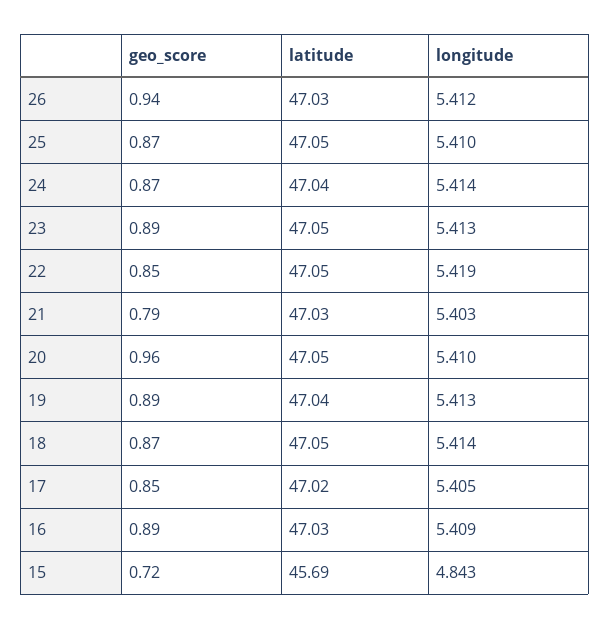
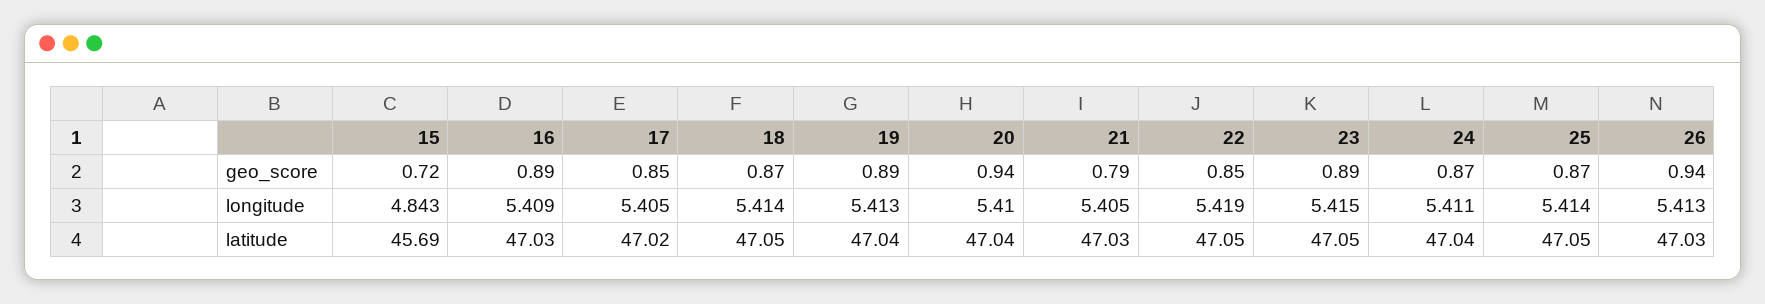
longitude, 26: 5.412 -> 5.413
longitude, 25: 5.41 -> 5.414
longitude, 24: 5.414 -> 5.411
longitude, 23: 5.413 -> 5.415
longitude, 21: 5.403 -> 5.405
geo_score, 20: 0.96 -> 0.94
latitude, 20: 47.05 -> 47.04

